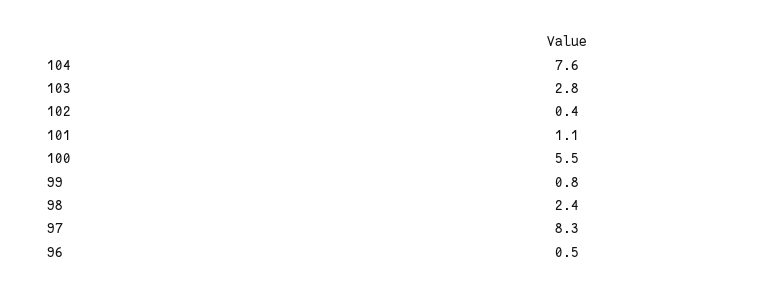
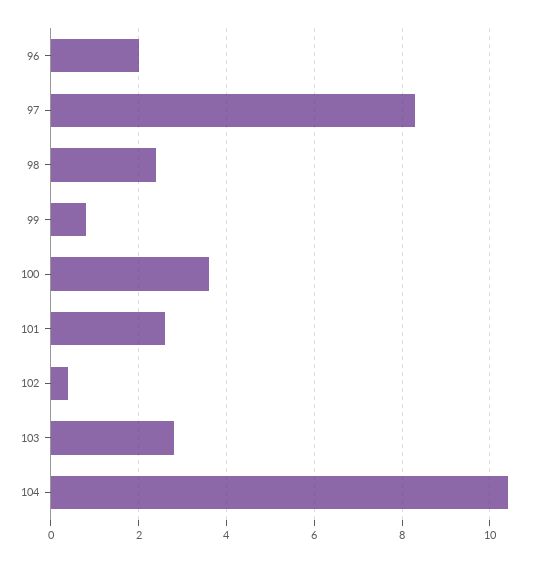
104: 7.6 -> 10.5
101: 1.1 -> 2.5
100: 5.5 -> 3.5
96: 0.5 -> 2

